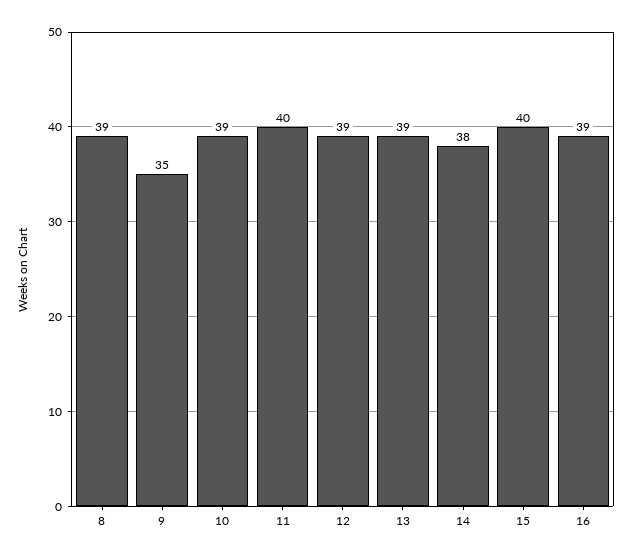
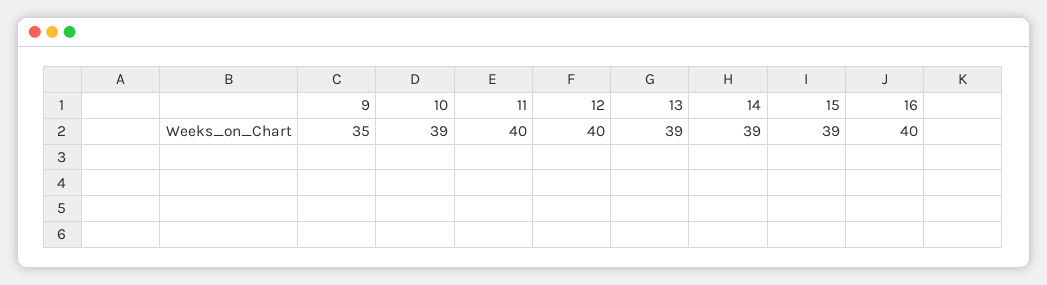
8: 39 -> none
12: 39 -> 40
14: 38 -> 39
15: 40 -> 39
16: 39 -> 40

